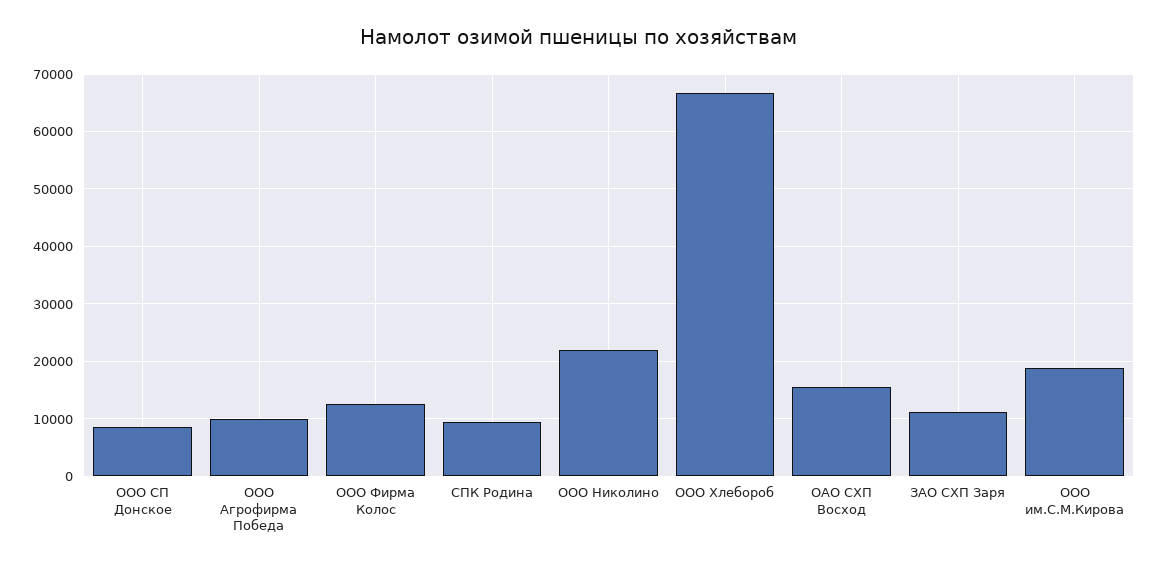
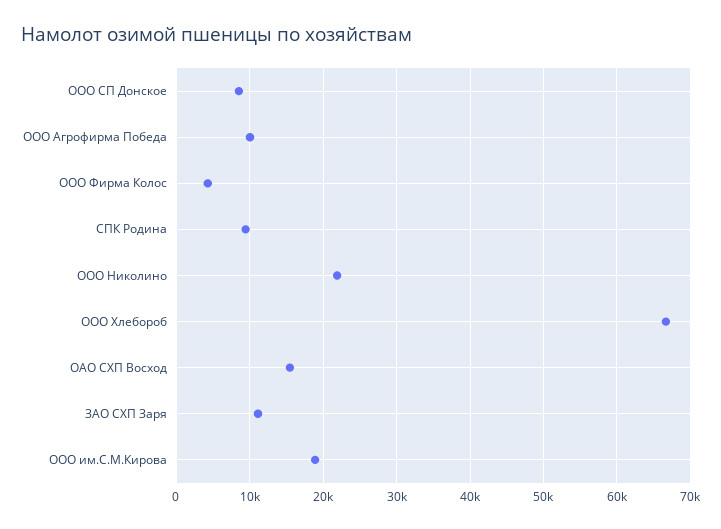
ООО Фирма Колос: 12000 -> 4000

